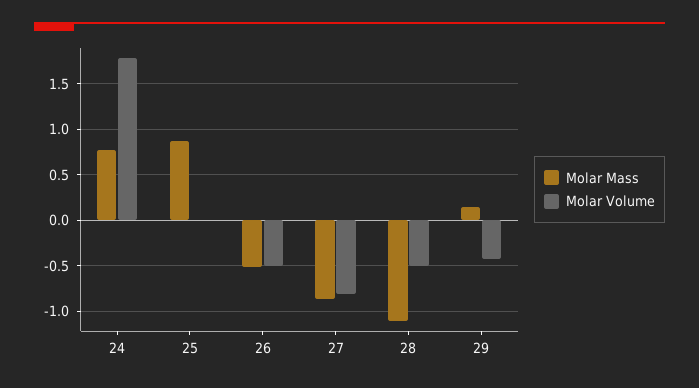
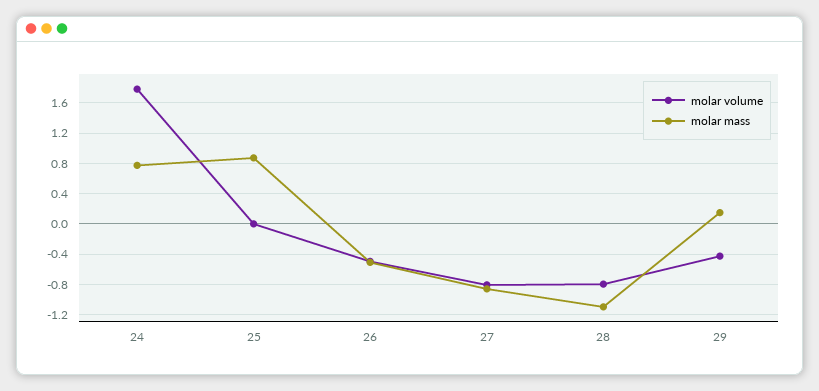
Molar Volume, 28: -0.5 -> -0.8

